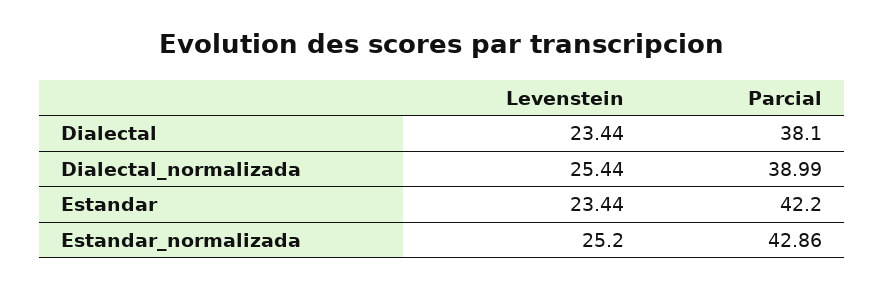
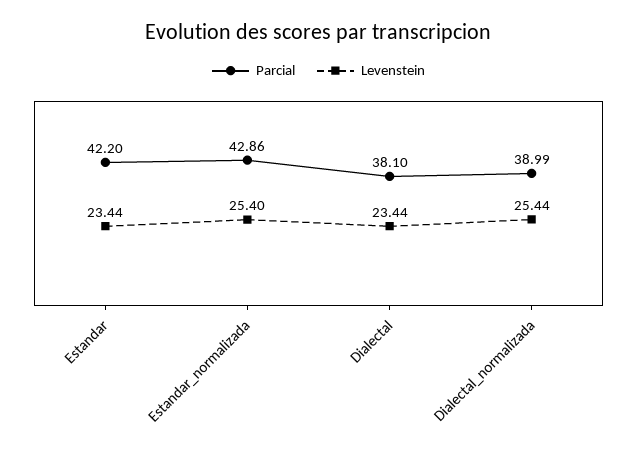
Levenstein, Estandar_normalizada: 25.2 -> 25.4

